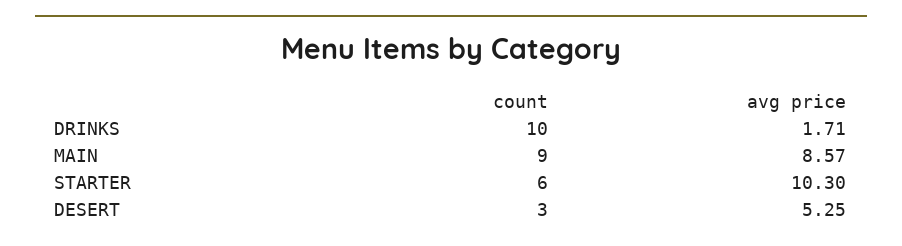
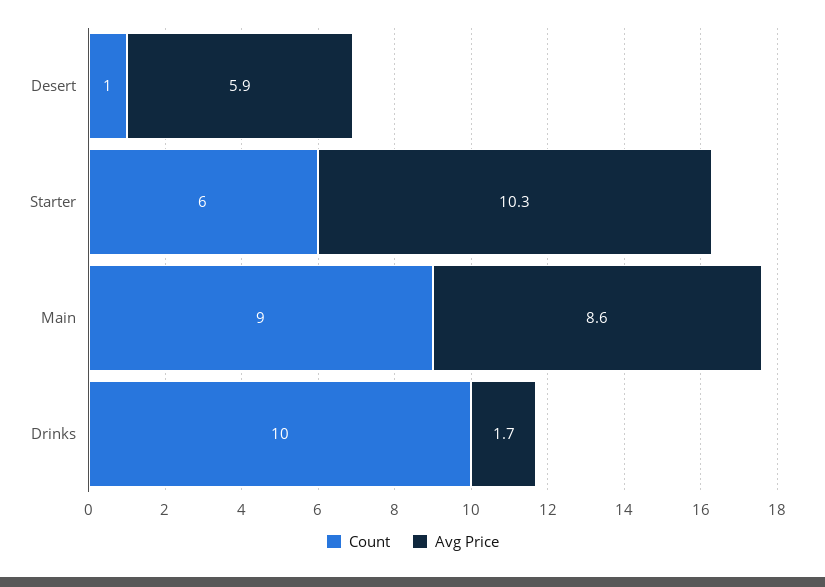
count, DESERT: 3 -> 1
avg price, DESERT: 5.25 -> 5.9

